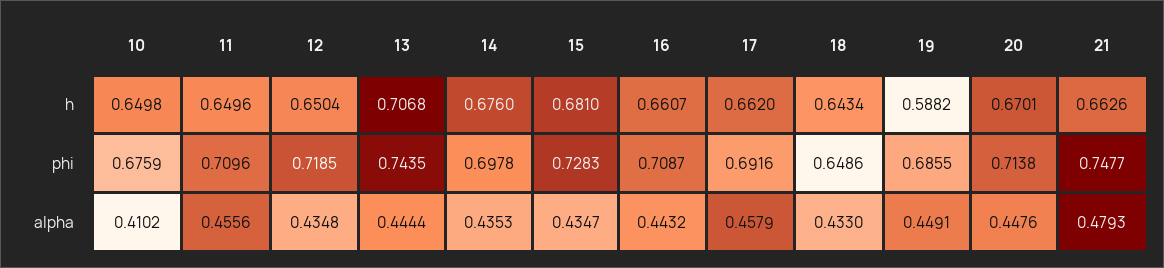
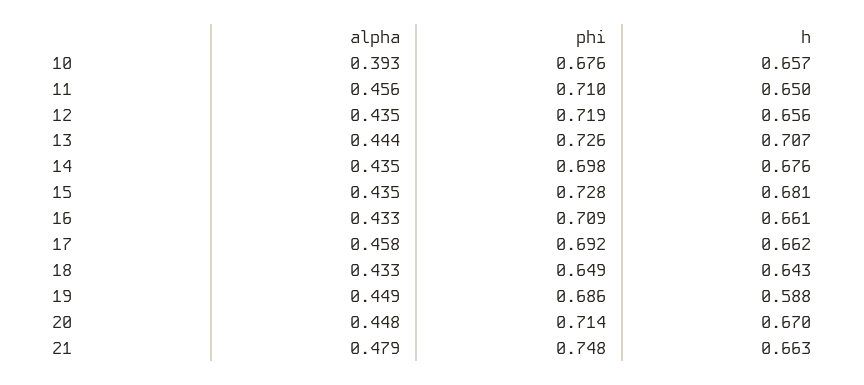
10, h: 0.6498 -> 0.657
12, h: 0.6504 -> 0.656
13, phi: 0.7435 -> 0.726
10, alpha: 0.4102 -> 0.393
16, alpha: 0.4432 -> 0.433

